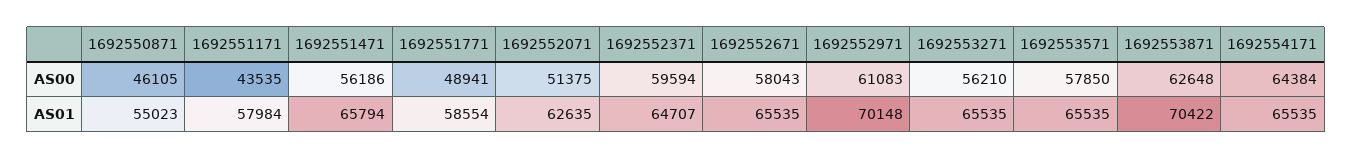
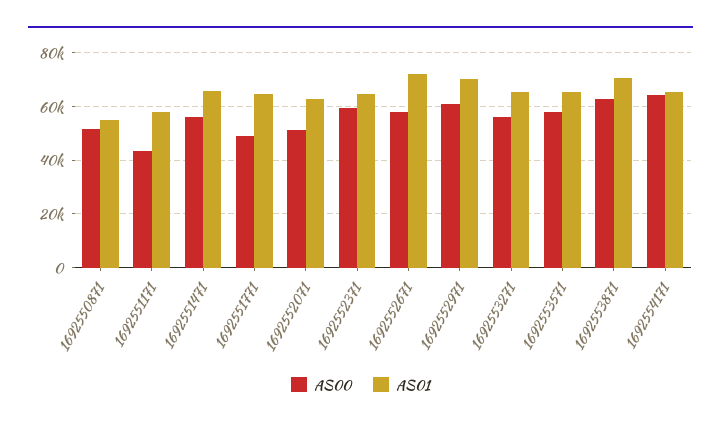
AS00, 1692550871: 46105 -> 52500
AS01, 1692551771: 58554 -> 65000
AS01, 1692552671: 65535 -> 72500

